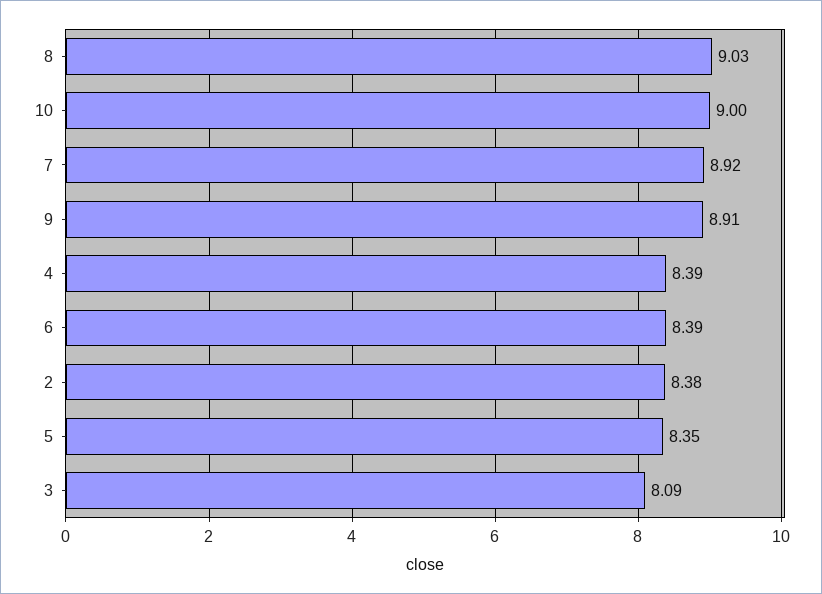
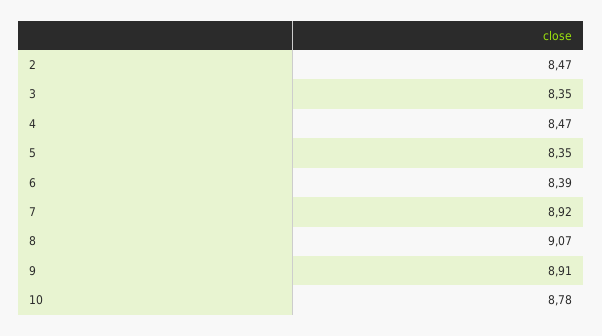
8: 9.03 -> 9.07
10: 9 -> 8.78
4: 8.39 -> 8.47
2: 8.38 -> 8.47
3: 8.09 -> 8.35

